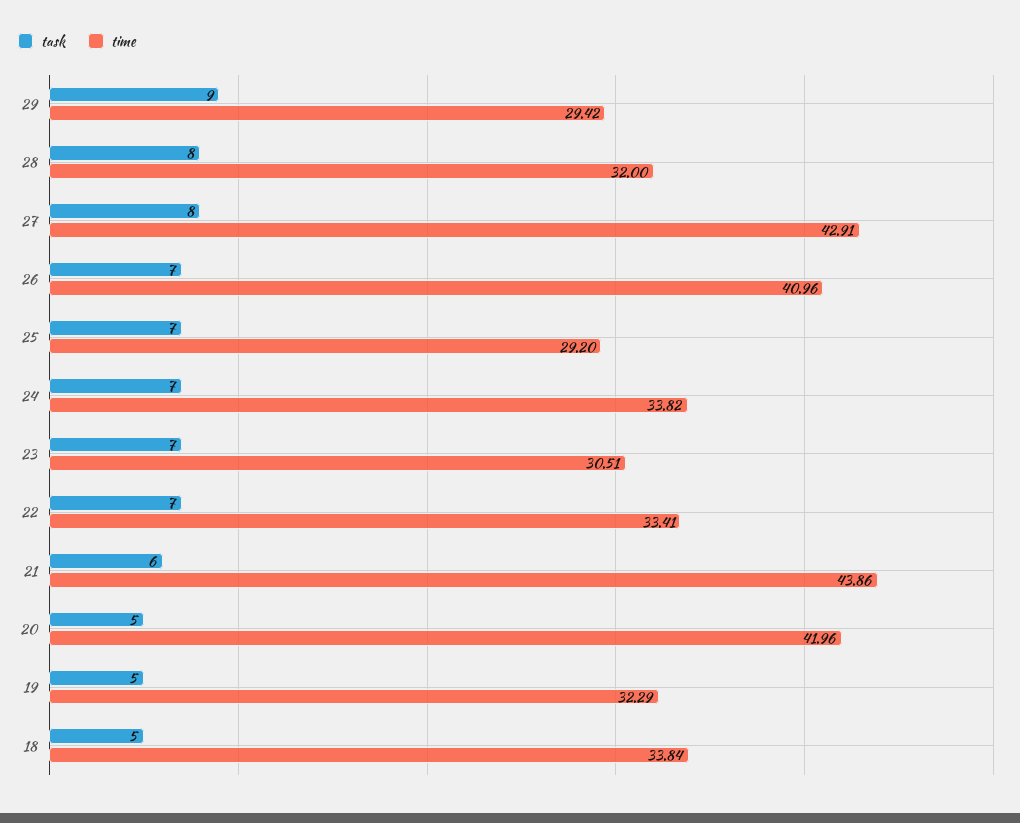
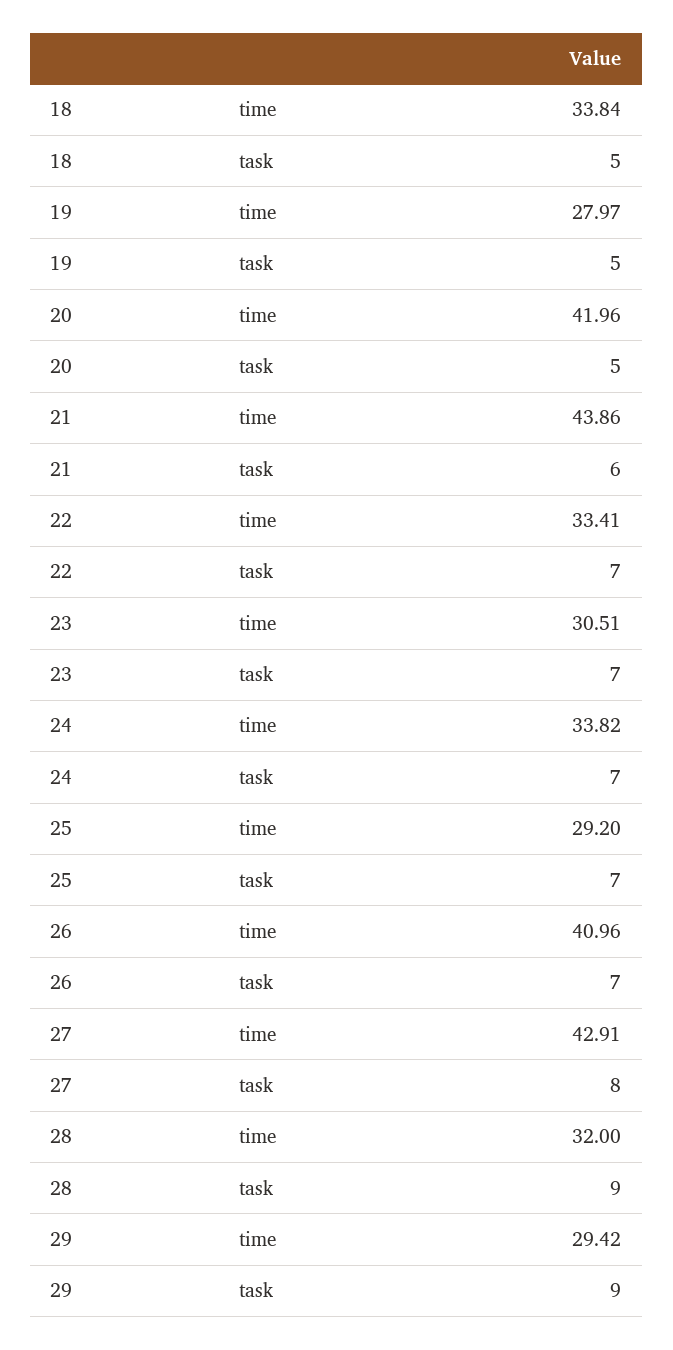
task, 28: 8 -> 9
time, 19: 32.29 -> 27.97

